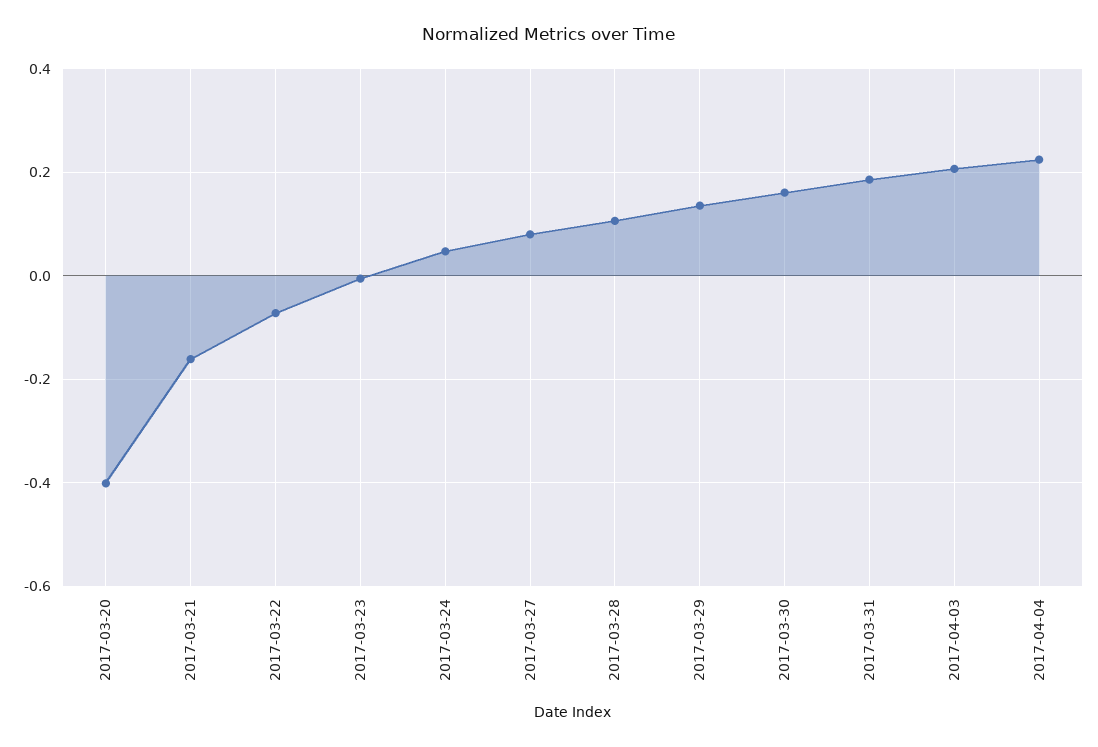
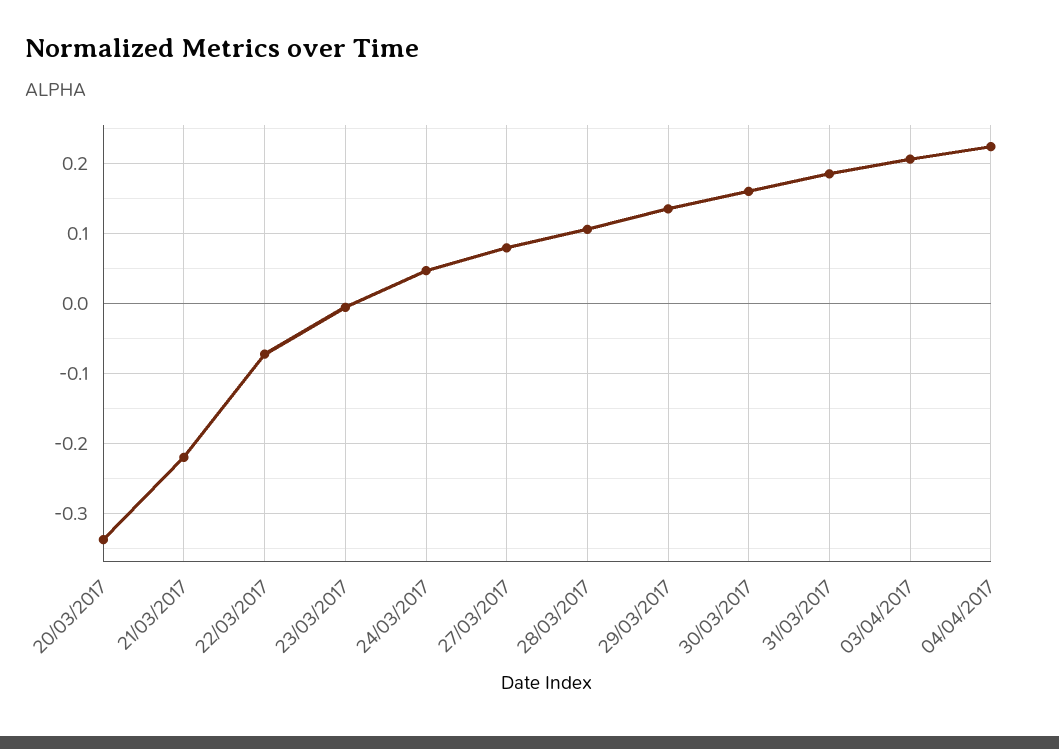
2017-03-20: -0.4 -> -0.34
2017-03-21: -0.16 -> -0.22

